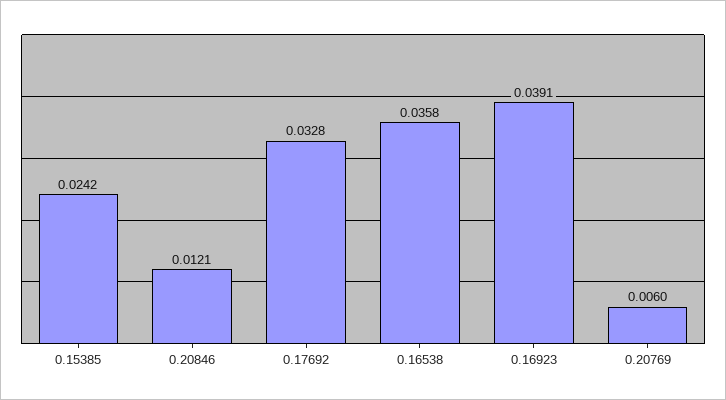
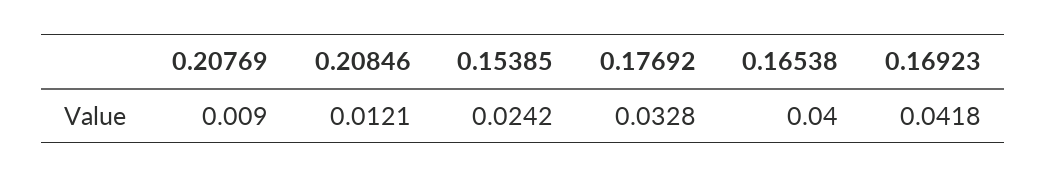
0.16538: 0.0358 -> 0.04
0.16923: 0.0391 -> 0.0418
0.20769: 0.006 -> 0.009

